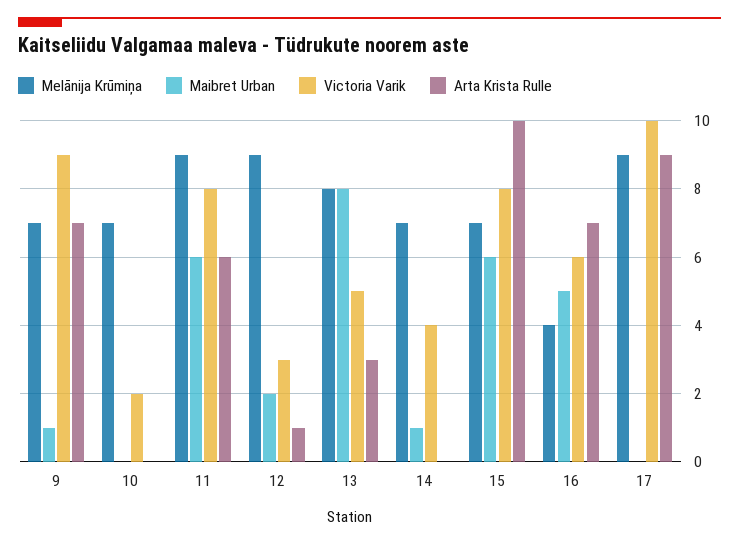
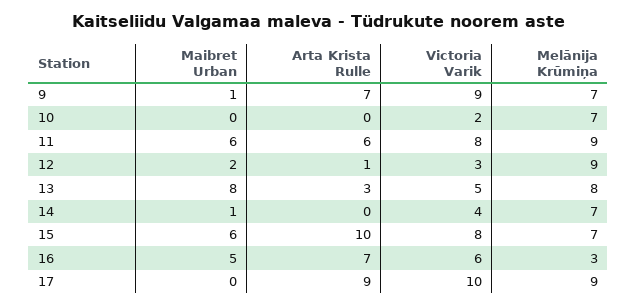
Melānija Krūmiņa, 16: 4 -> 3

